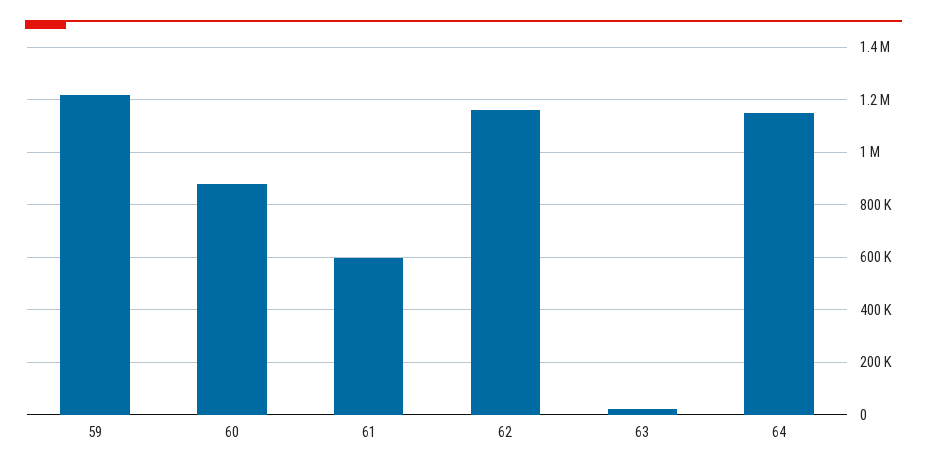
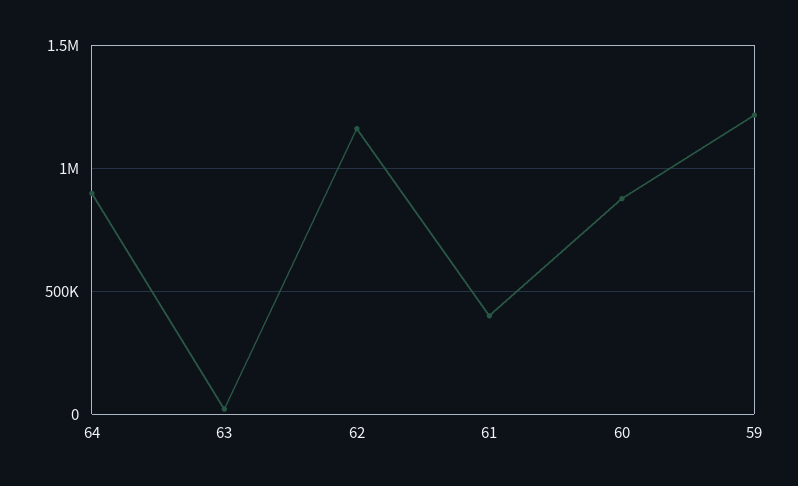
61: 600000 -> 400000
64: 1150000 -> 900000

